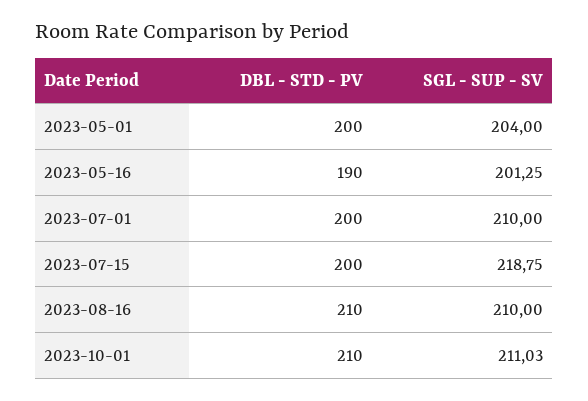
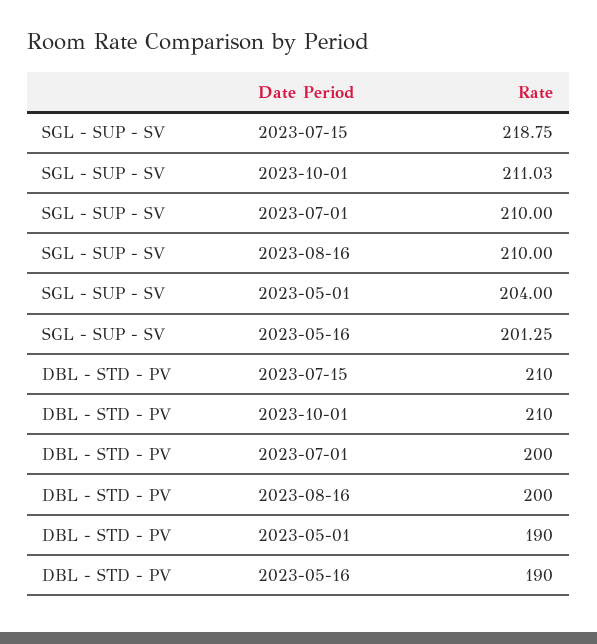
DBL - STD - PV, 2023-05-01: 200 -> 190
DBL - STD - PV, 2023-07-15: 200 -> 210
DBL - STD - PV, 2023-08-16: 210 -> 200

